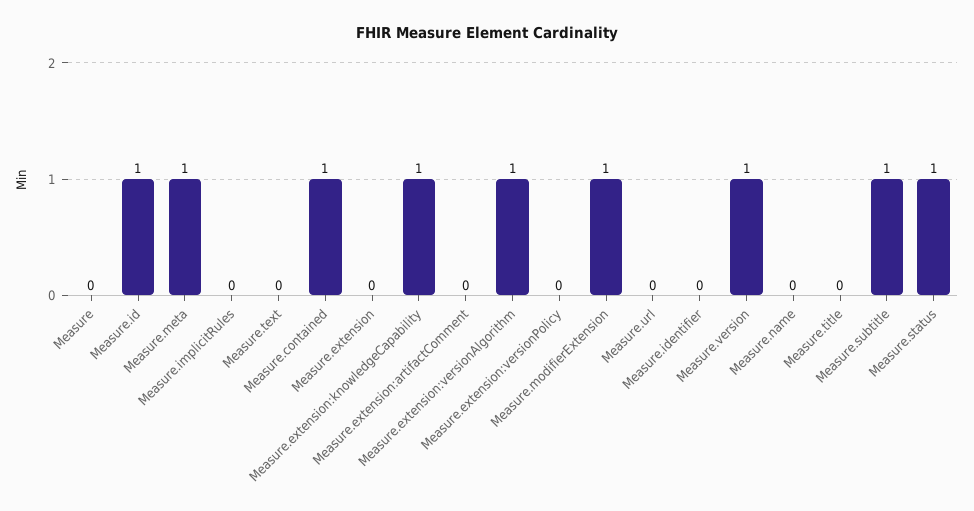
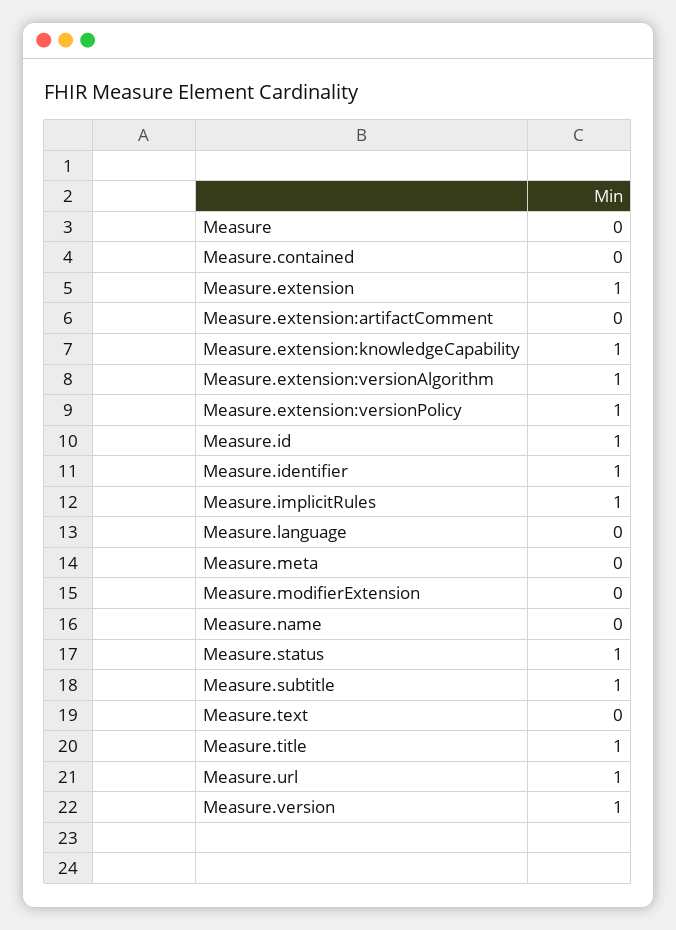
Measure.meta: 1 -> 0
Measure.implicitRules: 0 -> 1
Measure.contained: 1 -> 0
Measure.extension: 0 -> 1
Measure.extension:versionPolicy: 0 -> 1
Measure.modifierExtension: 1 -> 0
Measure.url: 0 -> 1
Measure.identifier: 0 -> 1
Measure.title: 0 -> 1
Measure.language: none -> 0

